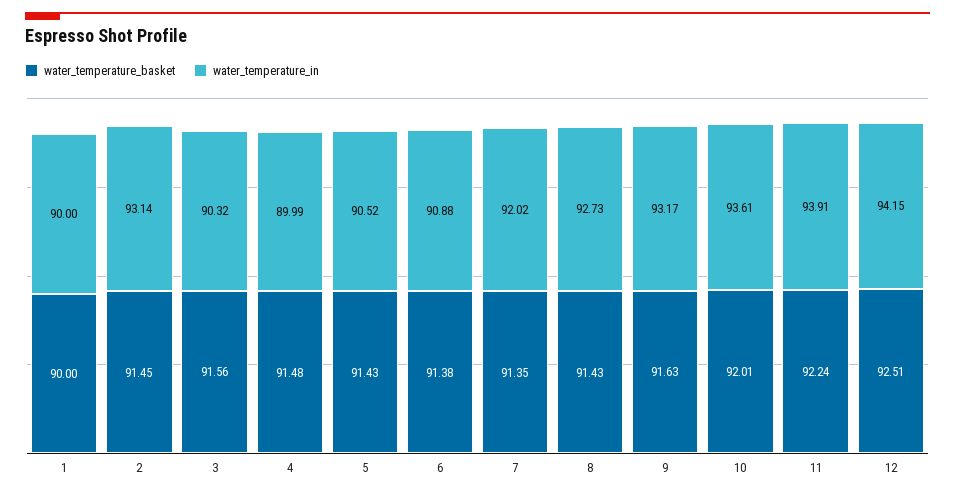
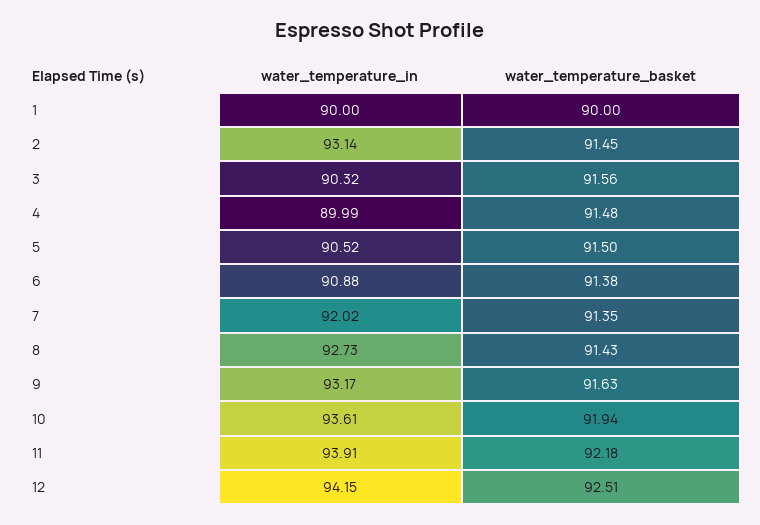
water_temperature_basket, 5: 91.43 -> 91.5
water_temperature_basket, 10: 92.01 -> 91.94
water_temperature_basket, 11: 92.24 -> 92.18

